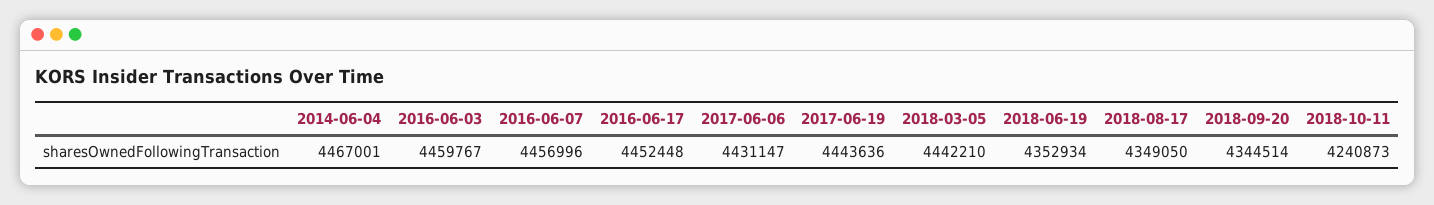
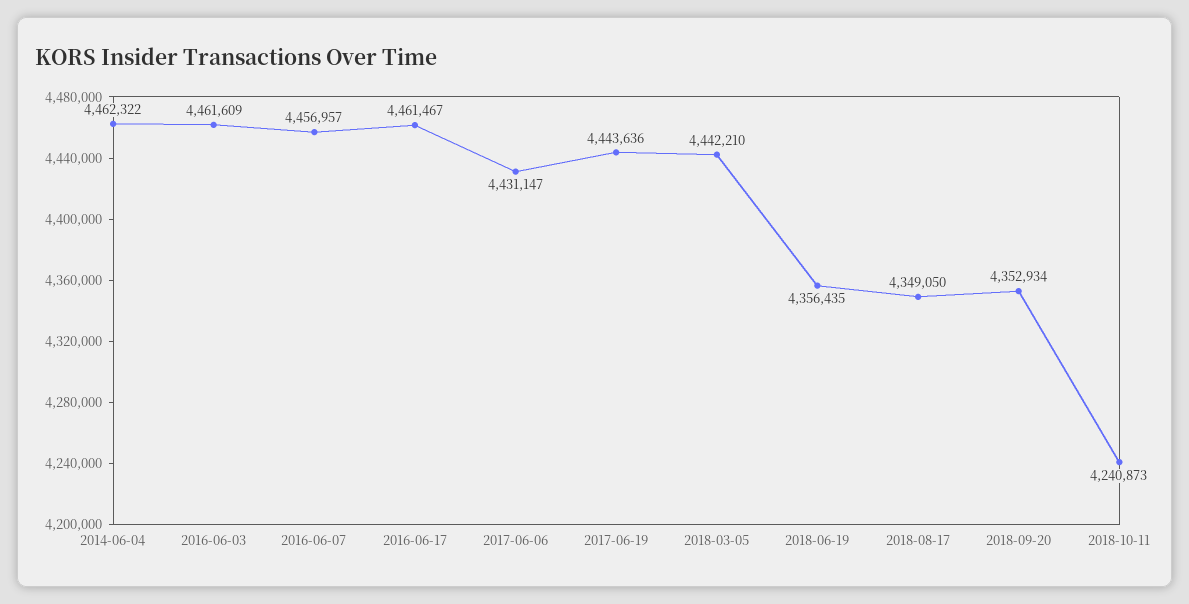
2014-06-04: 4467001 -> 4462322
2016-06-03: 4459767 -> 4461609
2016-06-07: 4456996 -> 4456957
2016-06-17: 4452448 -> 4461467
2018-06-19: 4352934 -> 4356435
2018-09-20: 4344514 -> 4352934

